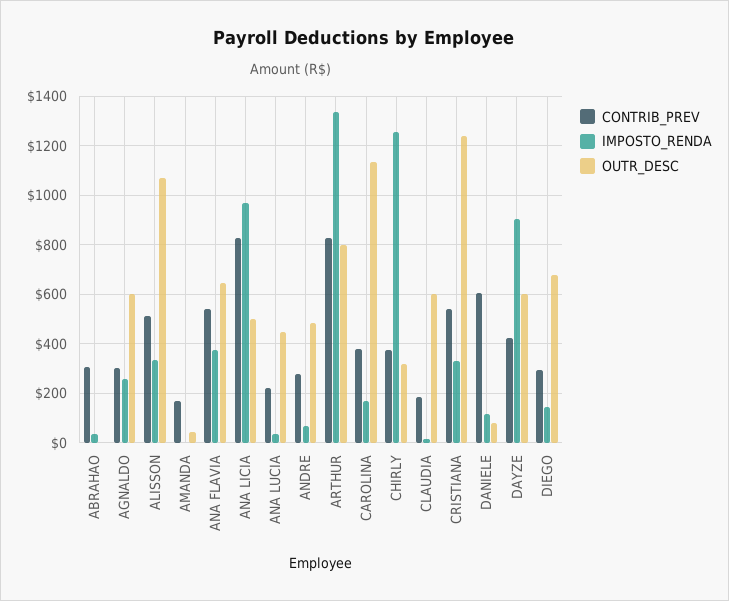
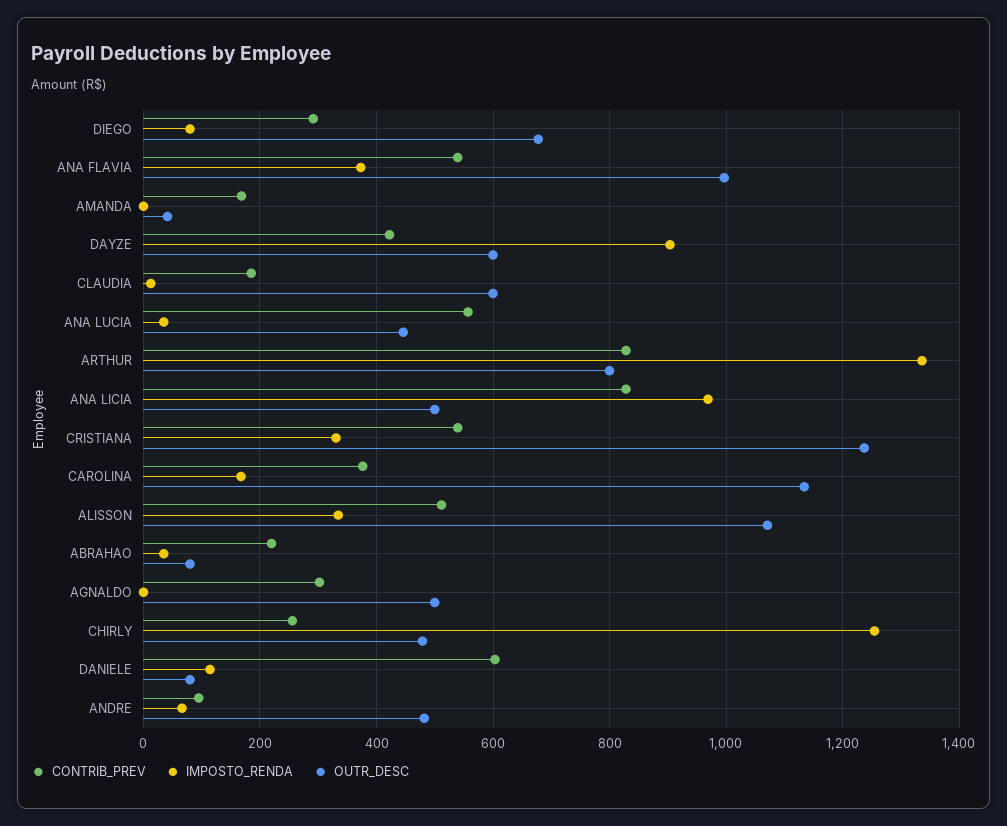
CONTRIB_PREV, ABRAHAO: 300 -> 220
OUTR_DESC, ABRAHAO: 0 -> 80
IMPOSTO_RENDA, AGNALDO: 250 -> 0
OUTR_DESC, AGNALDO: 600 -> 500
OUTR_DESC, ANA FLAVIA: 650 -> 1000
CONTRIB_PREV, ANA LUCIA: 225 -> 560
CONTRIB_PREV, ANDRE: 275 -> 100
CONTRIB_PREV, CHIRLY: 375 -> 260
OUTR_DESC, CHIRLY: 325 -> 480
IMPOSTO_RENDA, DIEGO: 150 -> 80

